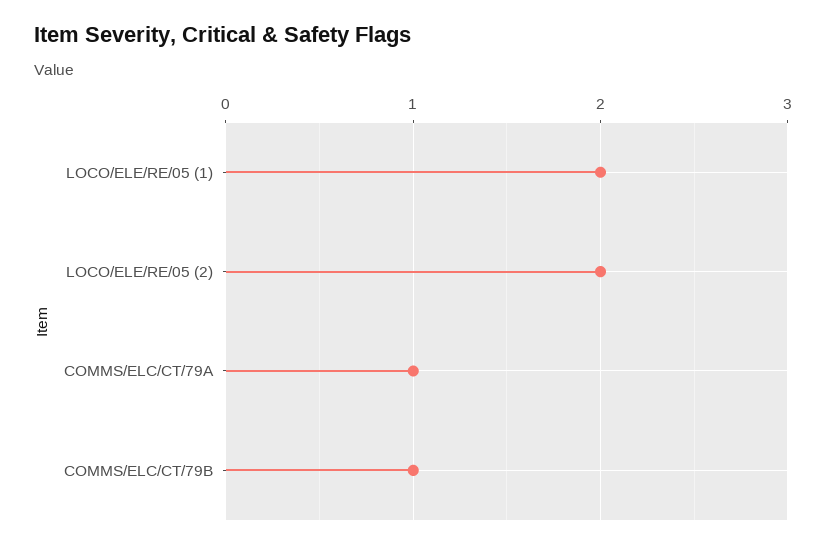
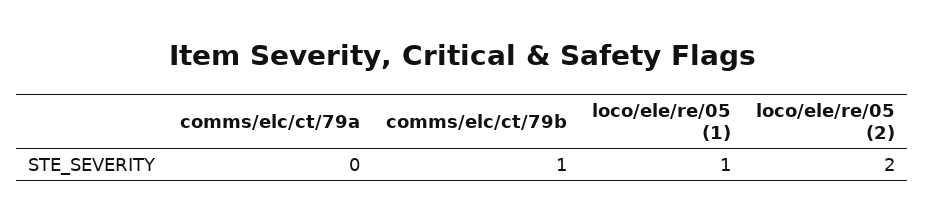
LOCO/ELE/RE/05 (1): 2 -> 1
COMMS/ELC/CT/79A: 1 -> 0

